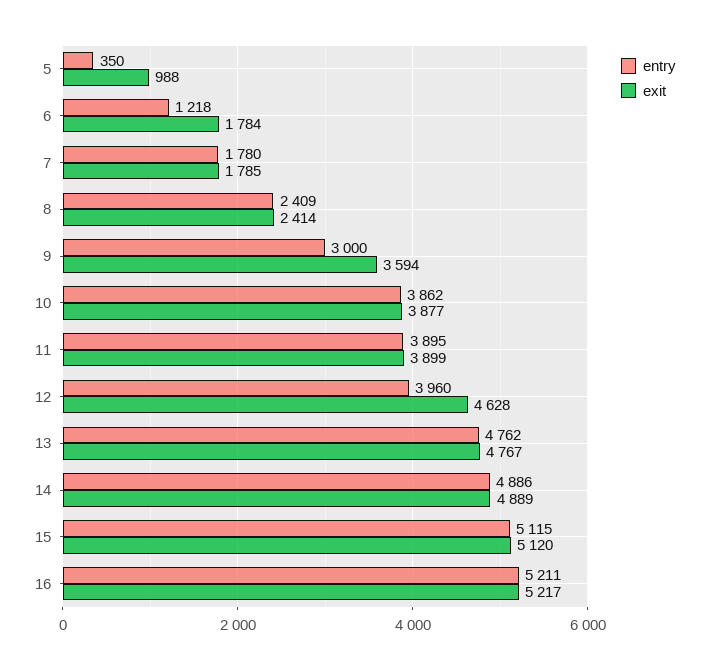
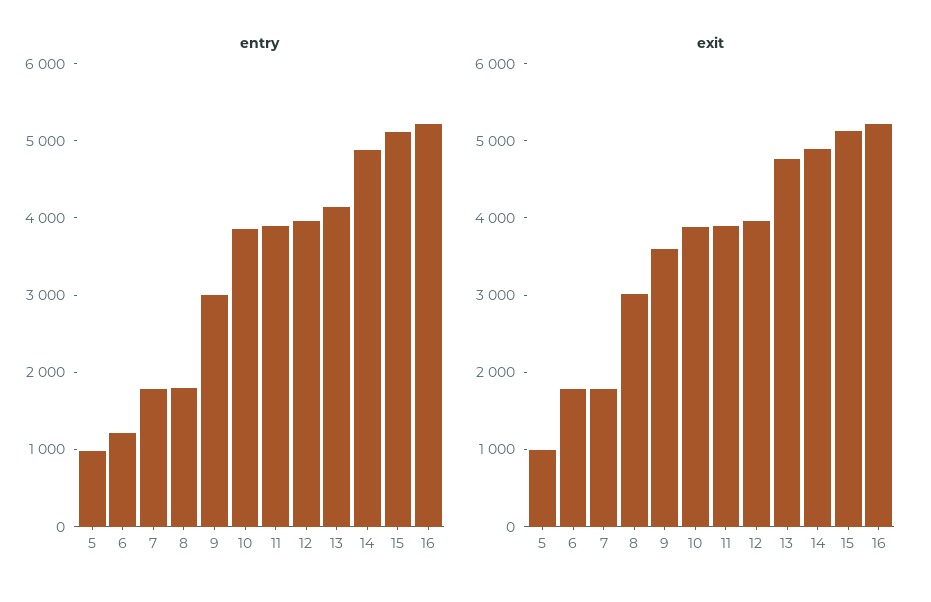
entry, 5: 350 -> 1000
entry, 8: 2409 -> 1800
exit, 8: 2414 -> 3000
exit, 12: 4628 -> 4000
entry, 13: 4762 -> 4200

